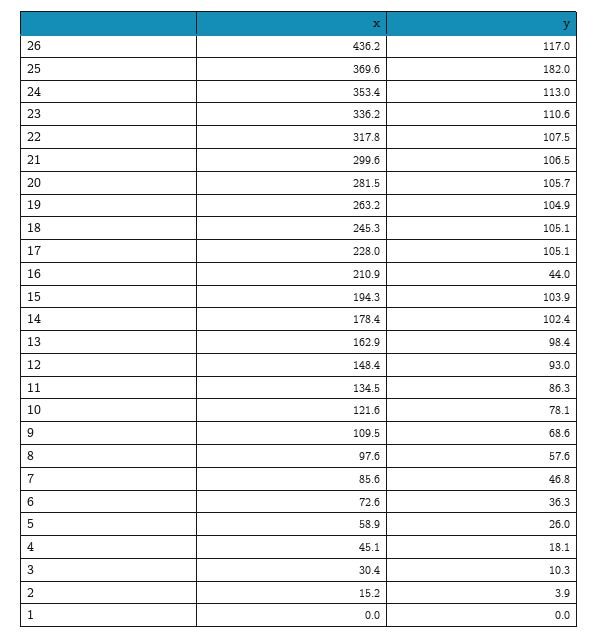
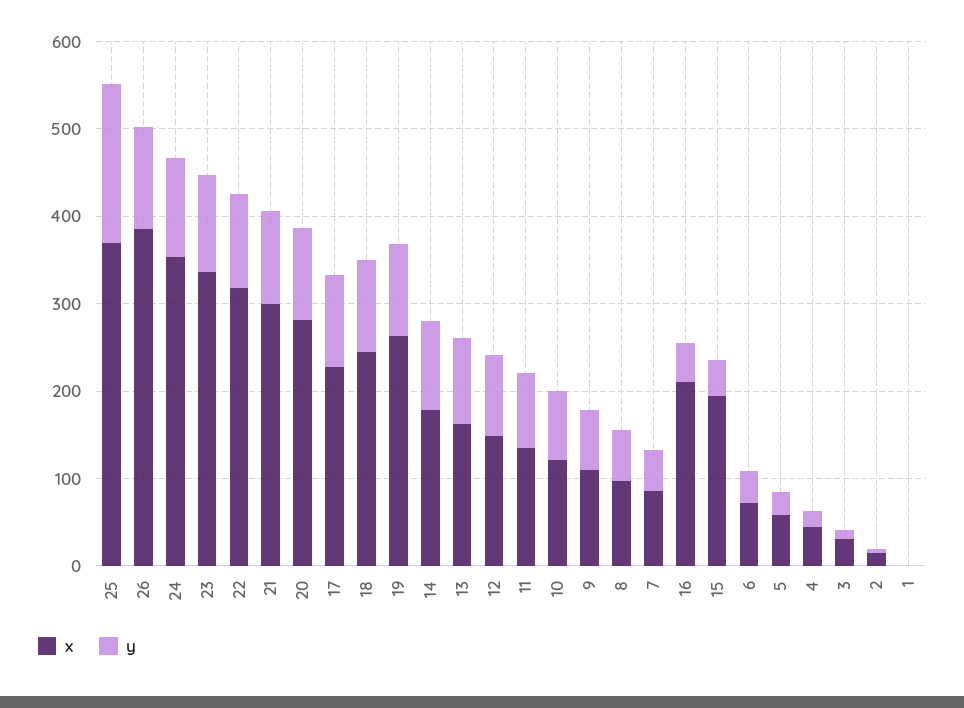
x, 26: 436.2 -> 380
y, 15: 103.9 -> 40

